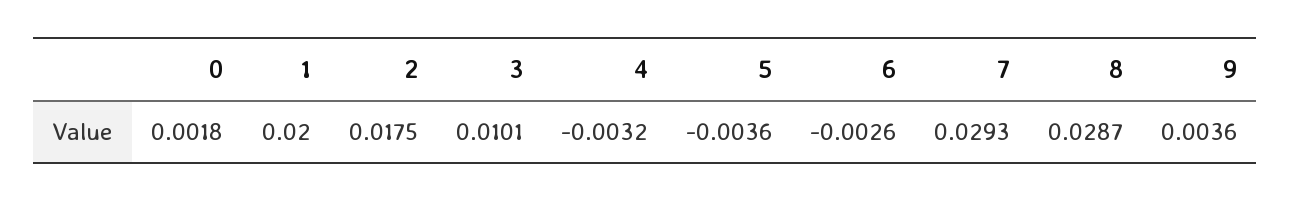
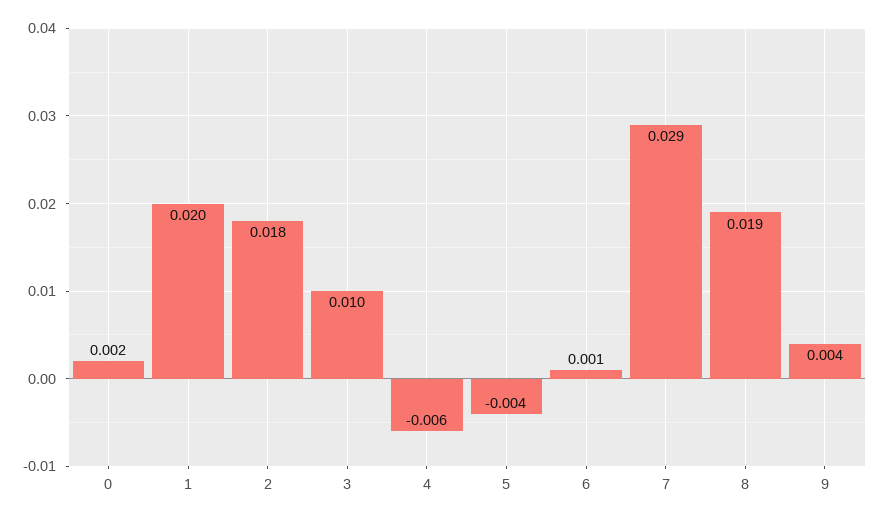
4: -0.0032 -> -0.006
6: -0.0026 -> 0.001
8: 0.0287 -> 0.019

